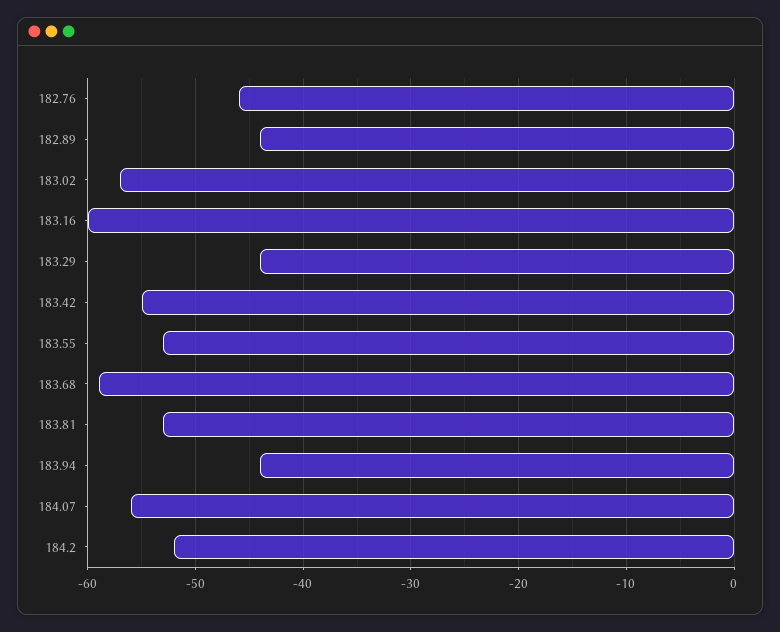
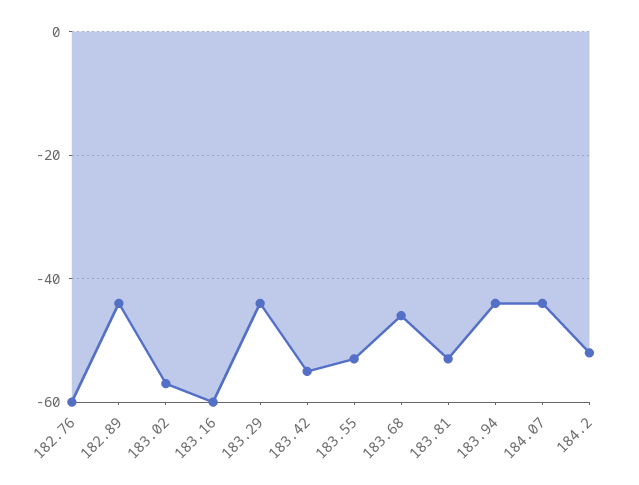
182.76: -46 -> -60
183.68: -59 -> -45
184.07: -56 -> -45

